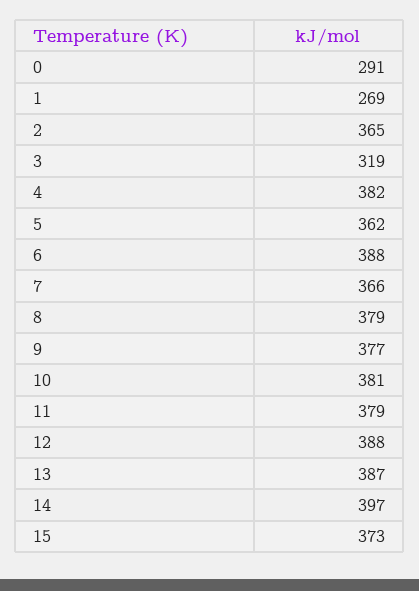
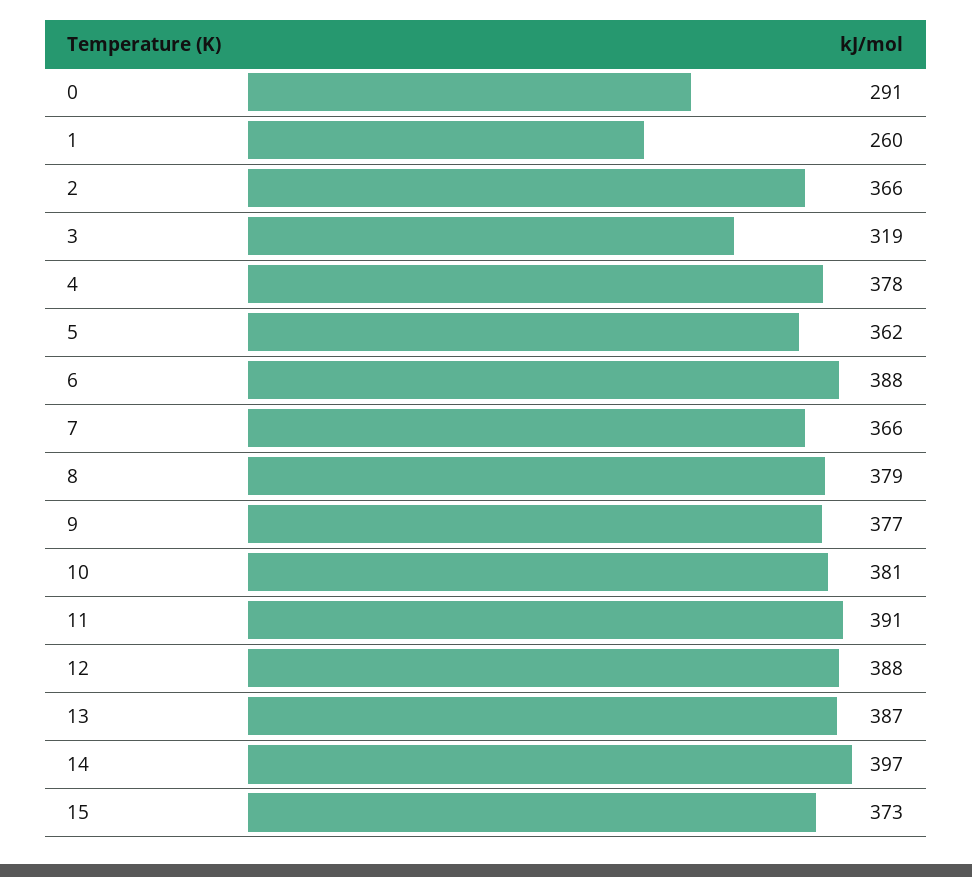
1: 269 -> 260
2: 365 -> 366
4: 382 -> 378
11: 379 -> 391

